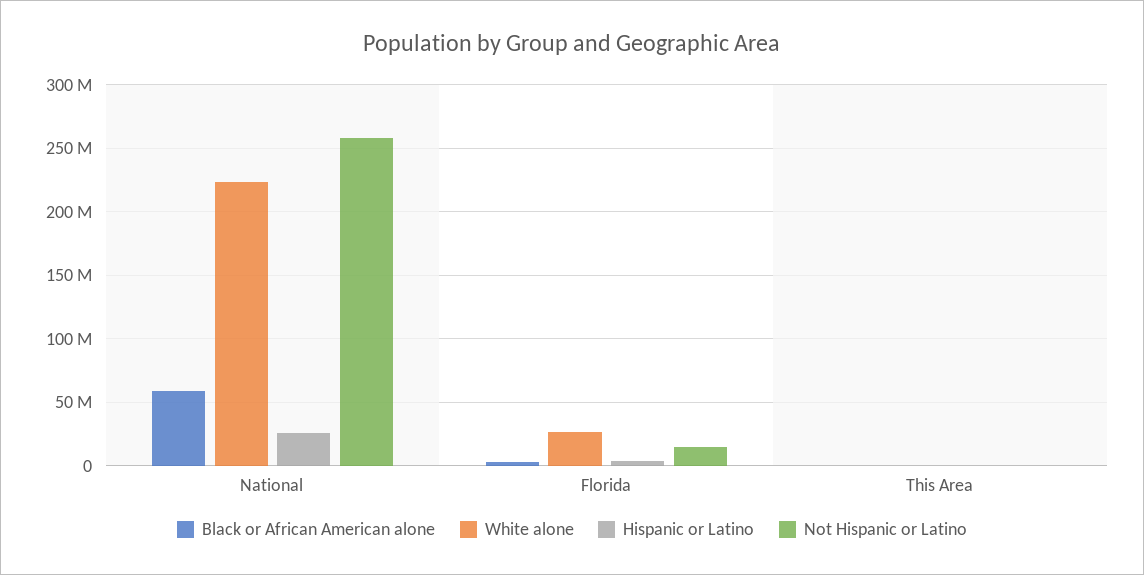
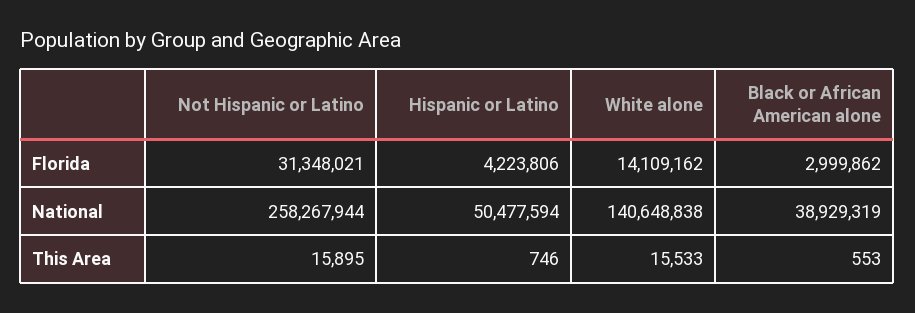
Black or African American alone, National: 60000000 -> 38929319
White alone, National: 225000000 -> 140648838
Hispanic or Latino, National: 25000000 -> 50477594
White alone, Florida: 25000000 -> 14109162
Not Hispanic or Latino, Florida: 15000000 -> 31348021

